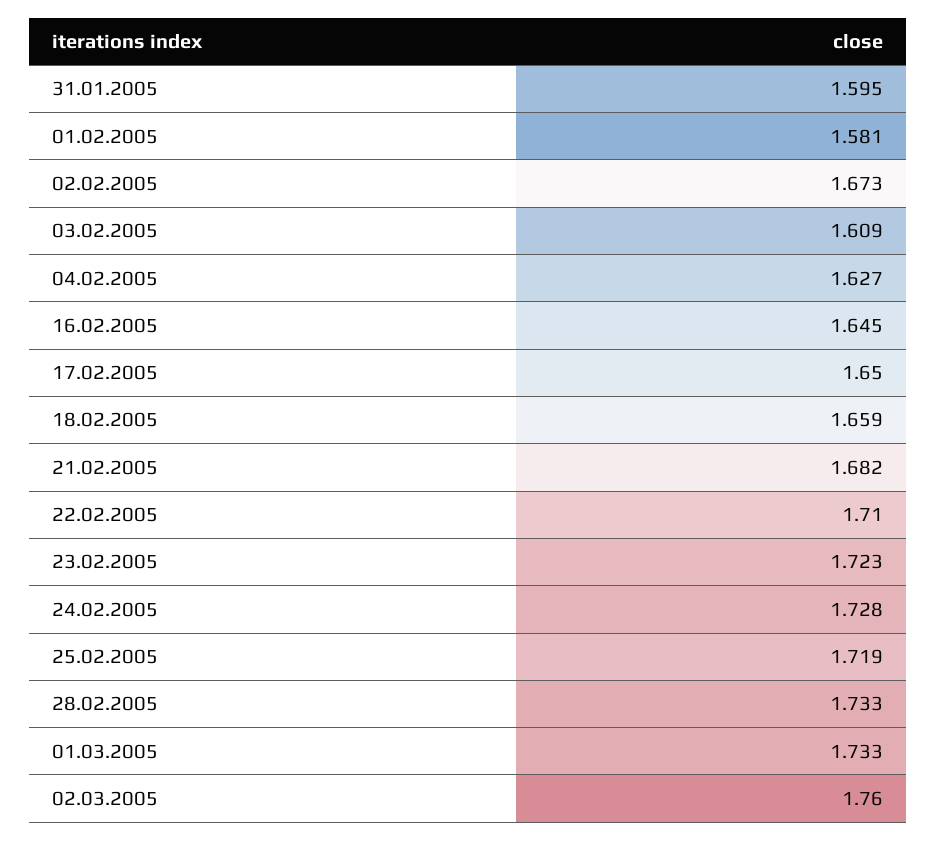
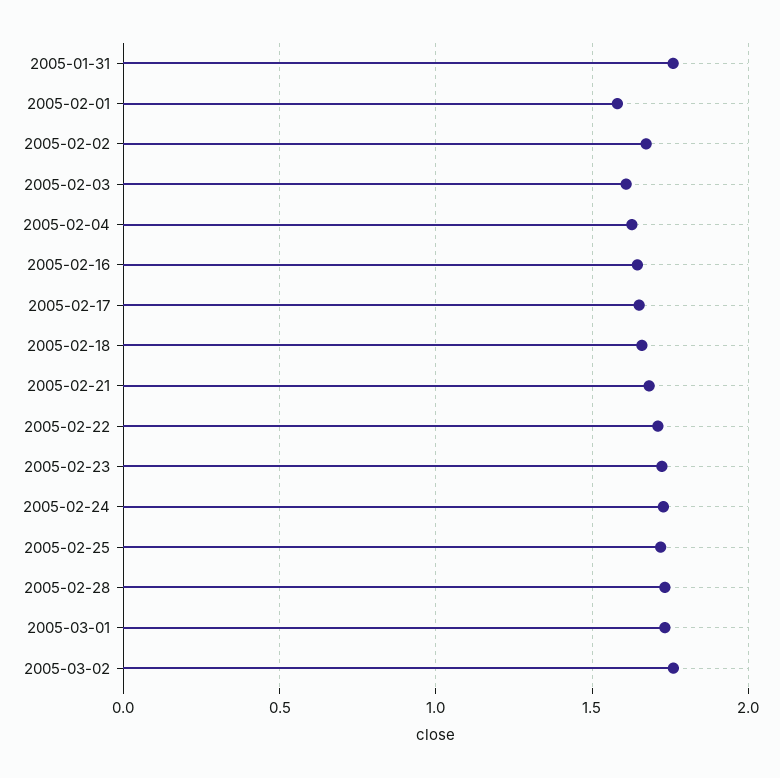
31.01.2005: 1.595 -> 1.75

